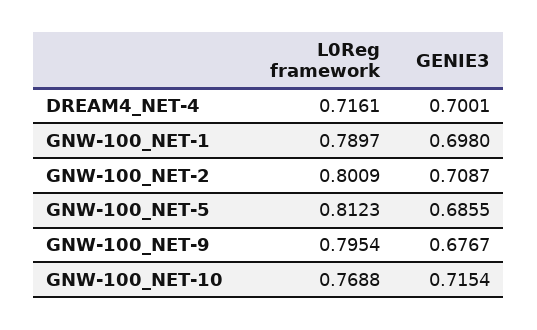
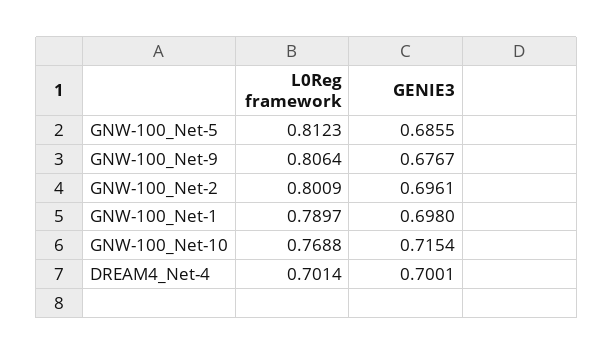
L0Reg framework, DREAM4_NET-4: 0.7161 -> 0.7014
GENIE3, GNW-100_NET-2: 0.7087 -> 0.6961
L0Reg framework, GNW-100_NET-9: 0.7954 -> 0.8064

